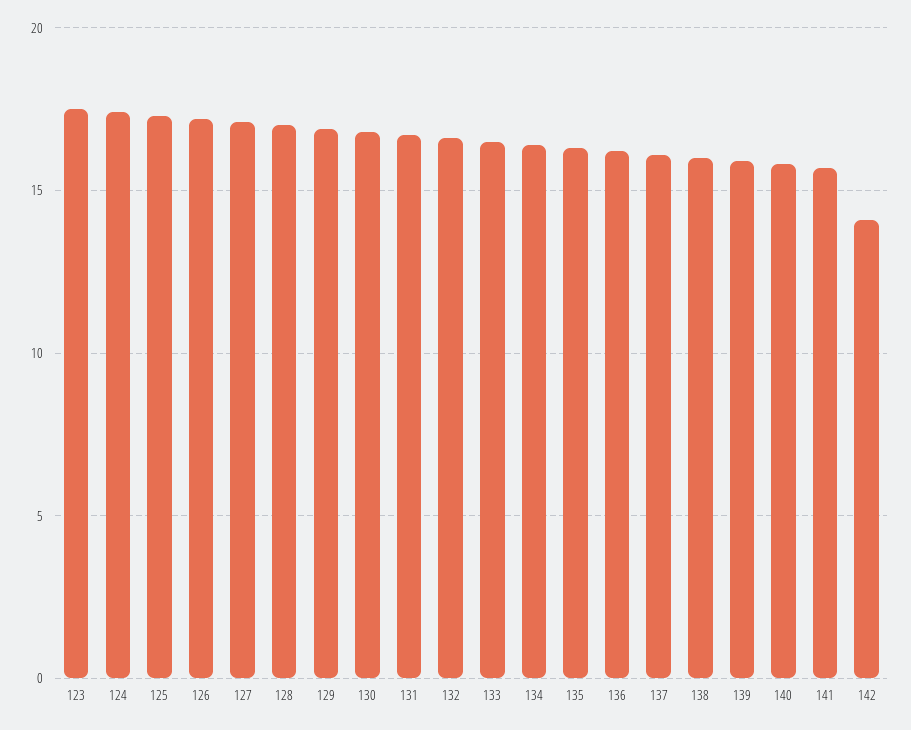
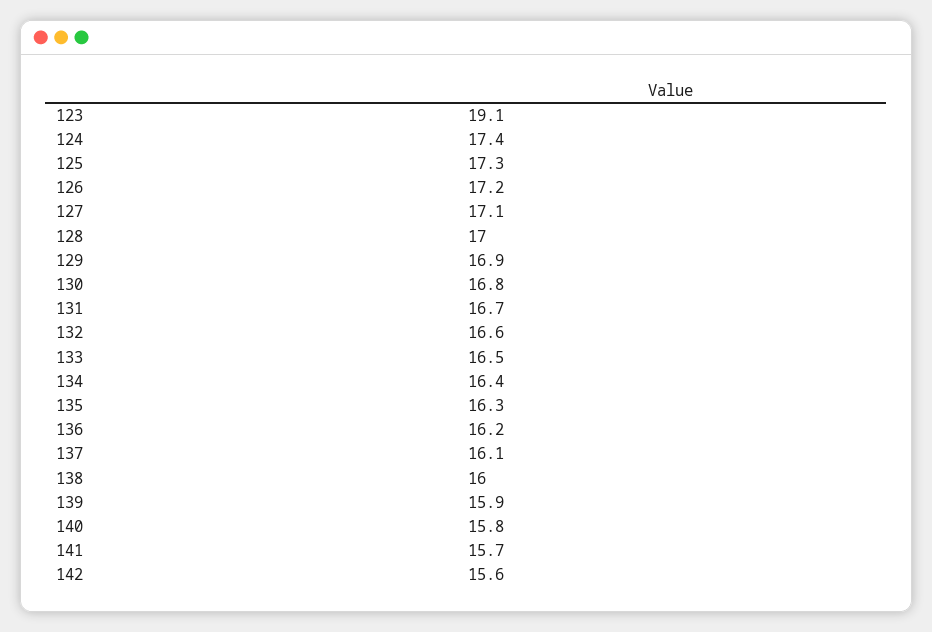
123: 17.5 -> 19.1
142: 14 -> 15.6

